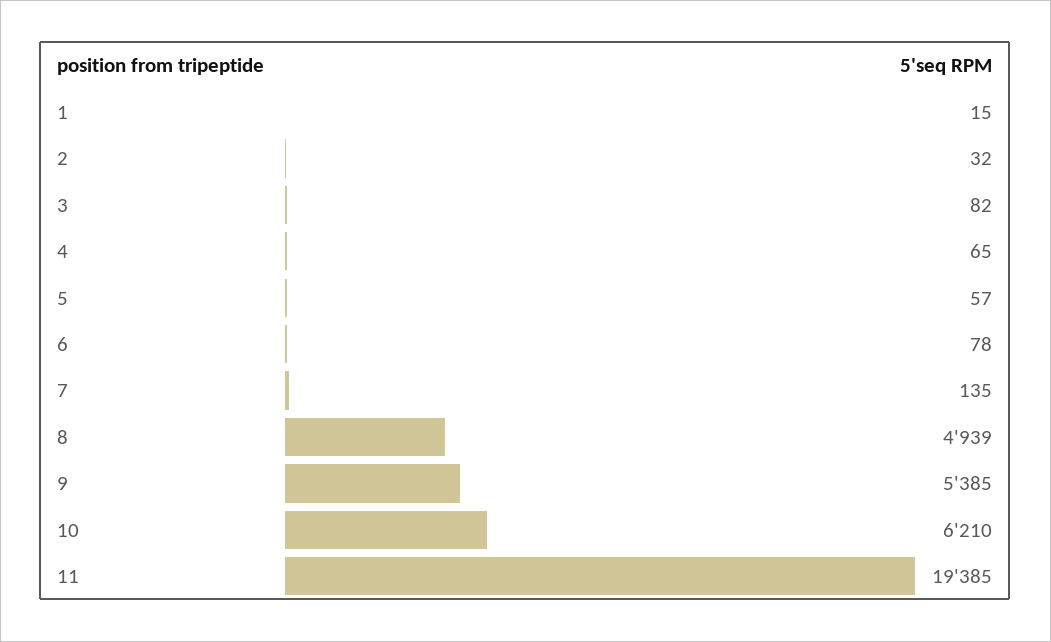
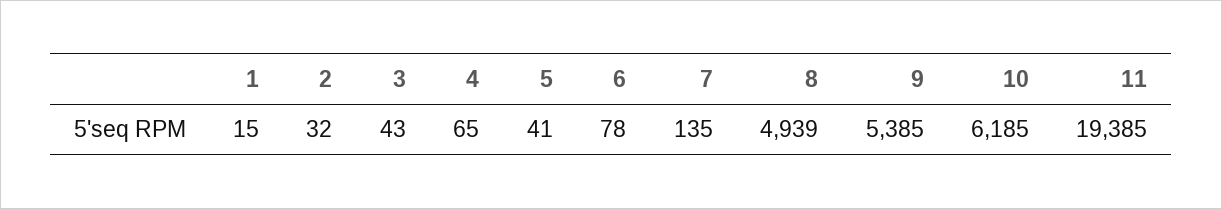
3: 82 -> 43
5: 57 -> 41
10: 6210 -> 6185

